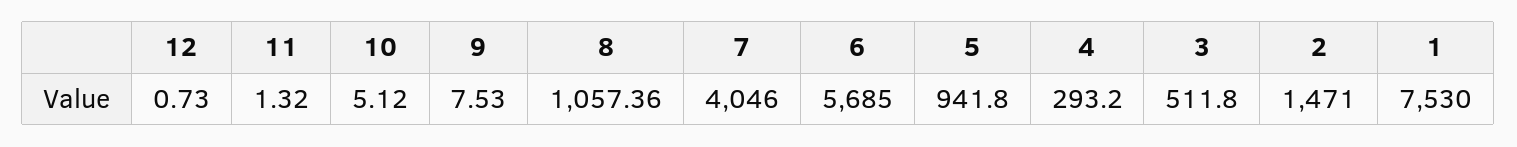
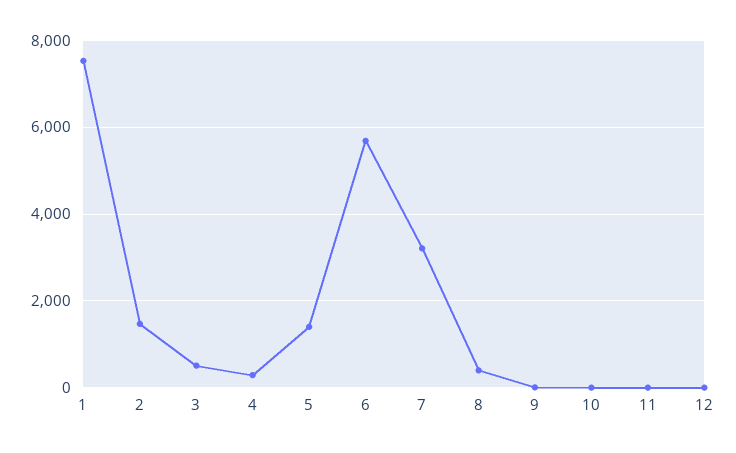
8: 1057.36 -> 400
7: 4046 -> 3200
5: 941.8 -> 1400

